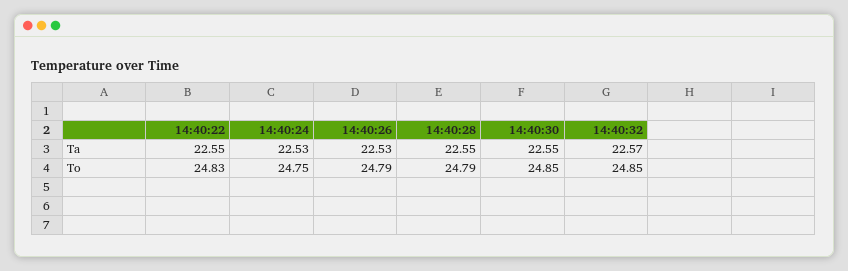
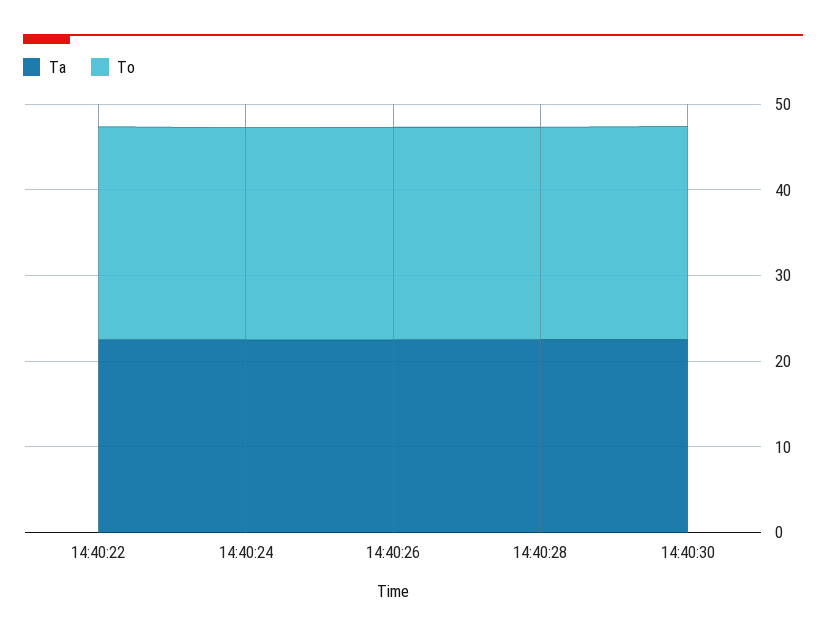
Ta, 14:40:32: 22.57 -> none
To, 14:40:32: 24.85 -> none

